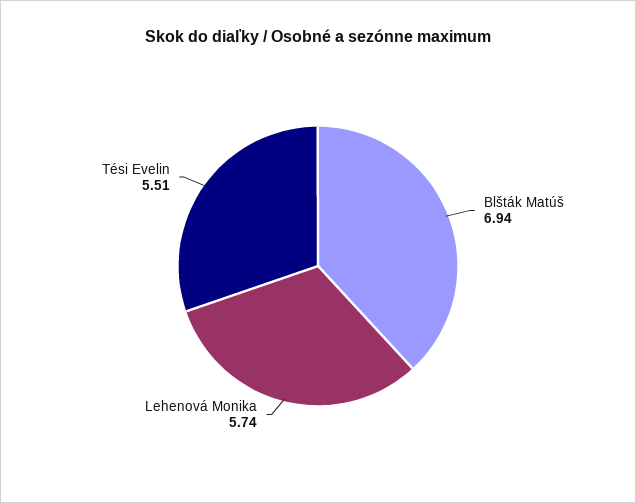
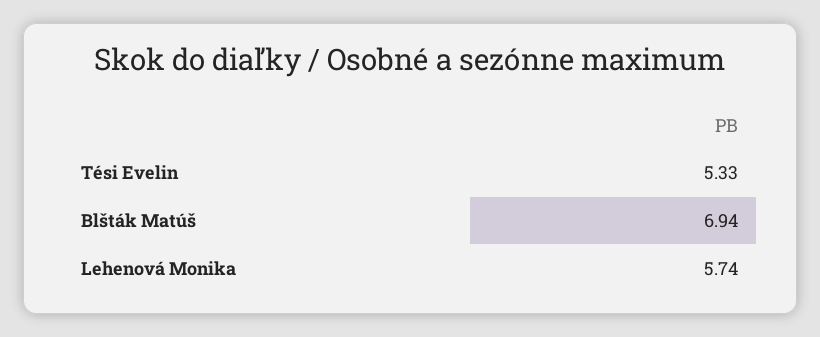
Tési Evelin: 5.51 -> 5.33

